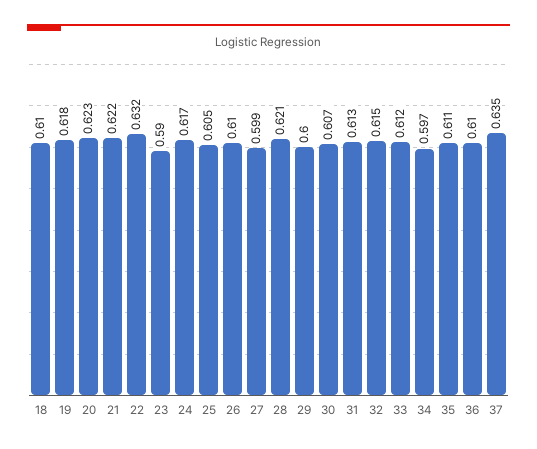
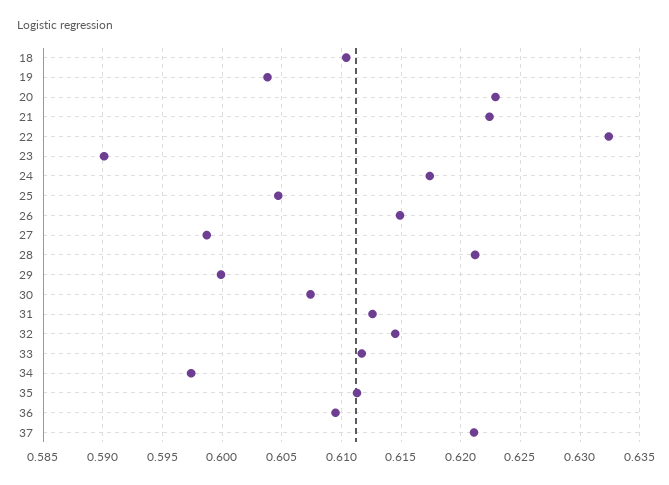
19: 0.618 -> 0.604
26: 0.61 -> 0.615
37: 0.635 -> 0.621

